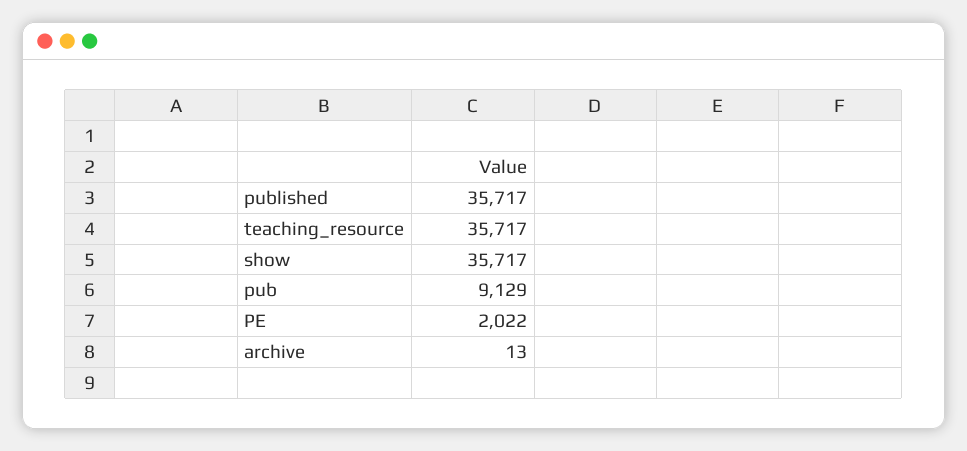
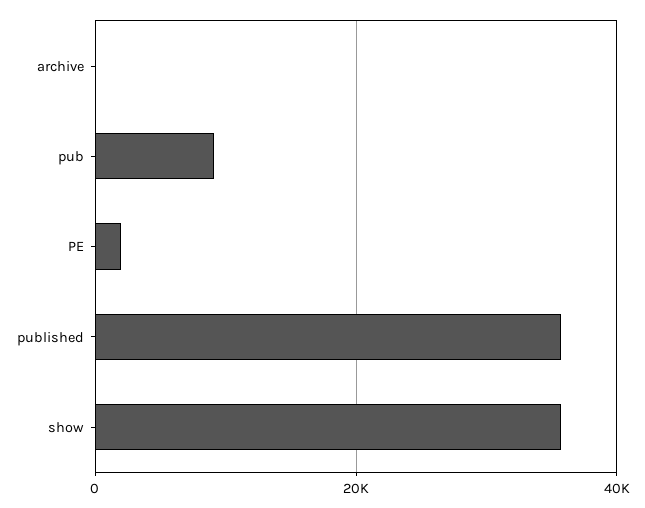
teaching_resource: 35717 -> none

